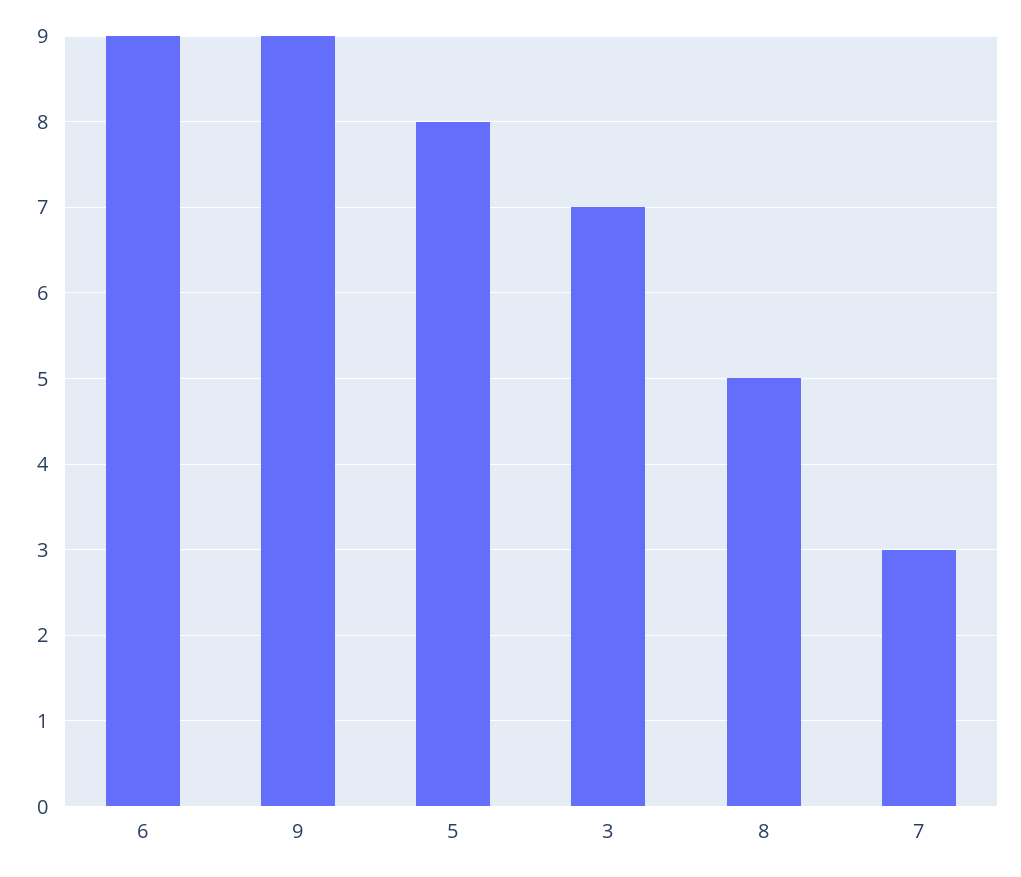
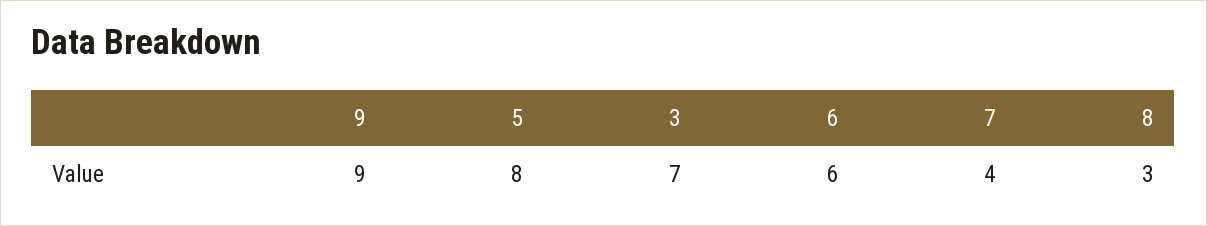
6: 9 -> 6
8: 5 -> 3
7: 3 -> 4

